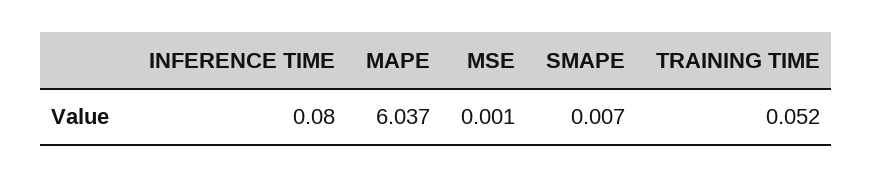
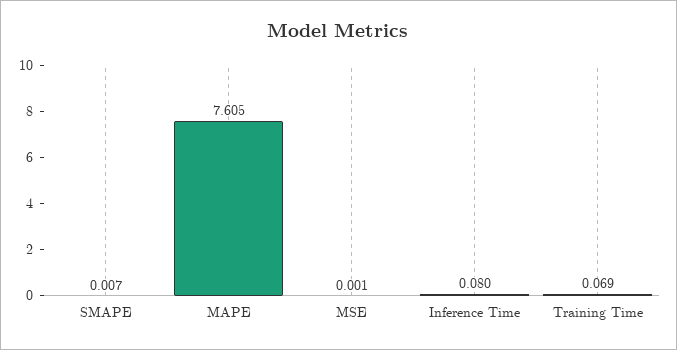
MAPE: 6.037 -> 7.605
TRAINING TIME: 0.052 -> 0.069

